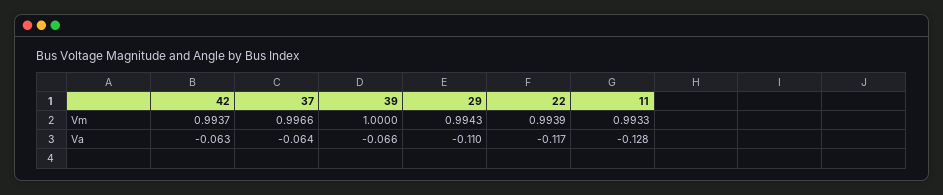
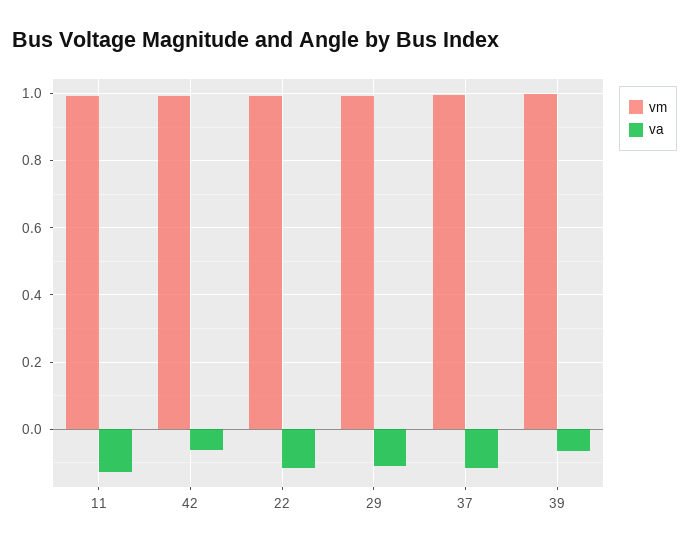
Va, 37: -0.064 -> -0.12

